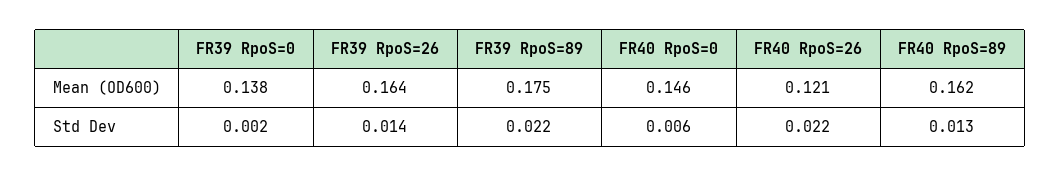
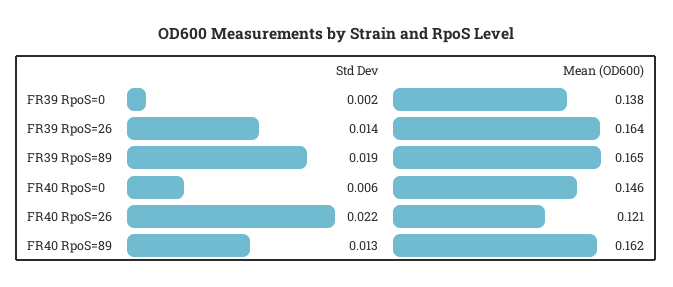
FR39 RpoS=89, Mean (OD600): 0.175 -> 0.165
FR39 RpoS=89, Std Dev: 0.022 -> 0.019

